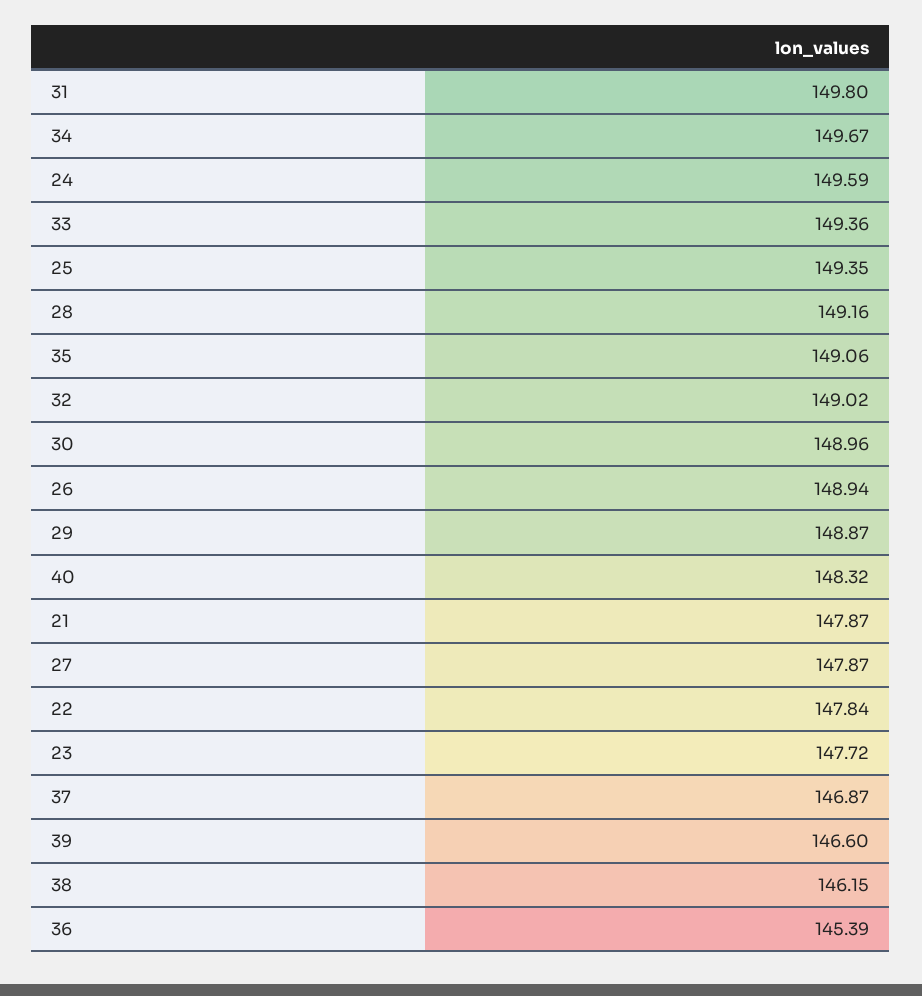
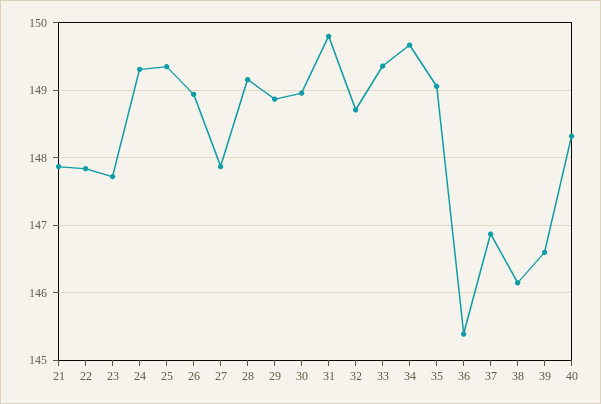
24: 149.59 -> 149.3
32: 149.02 -> 148.7

